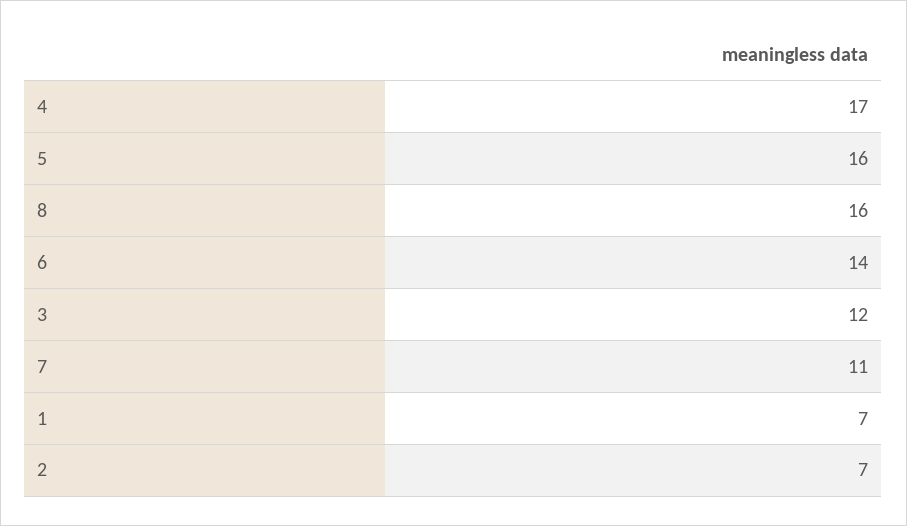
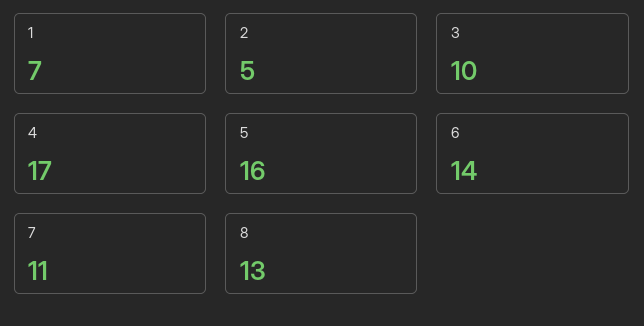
8: 16 -> 13
3: 12 -> 10
2: 7 -> 5

